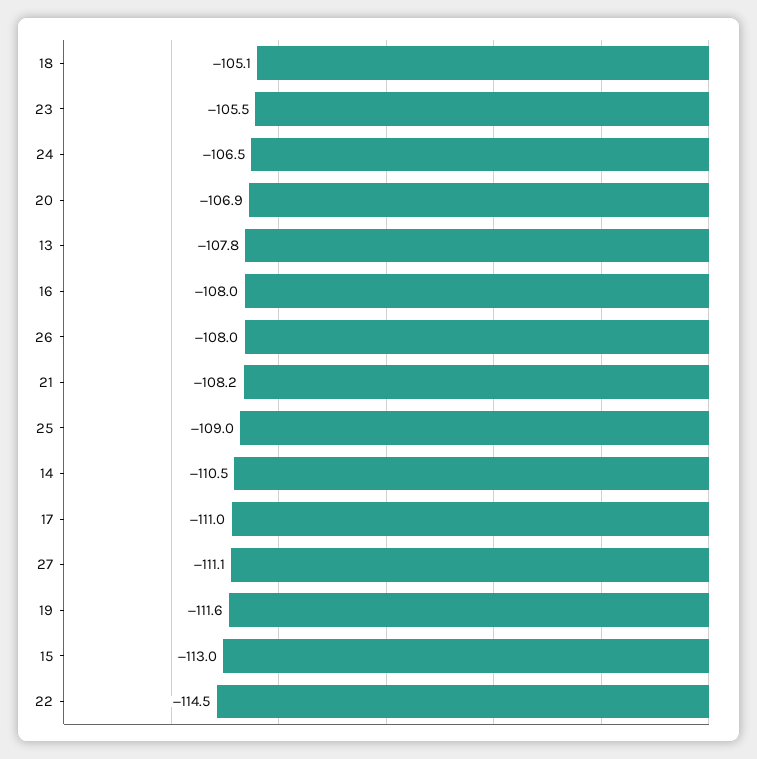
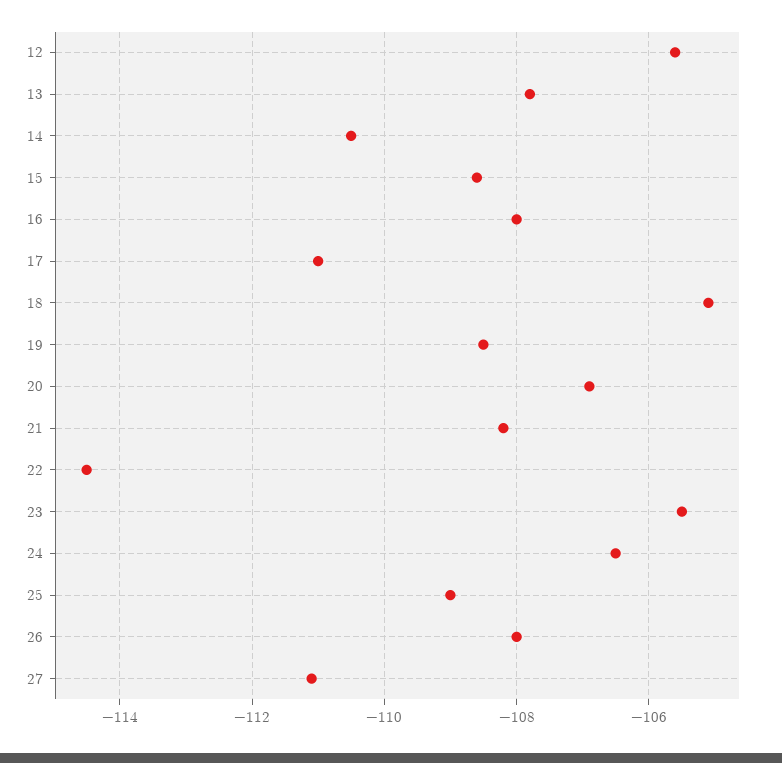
19: -111.6 -> -108.5
15: -113 -> -108.5
12: none -> -105.5

